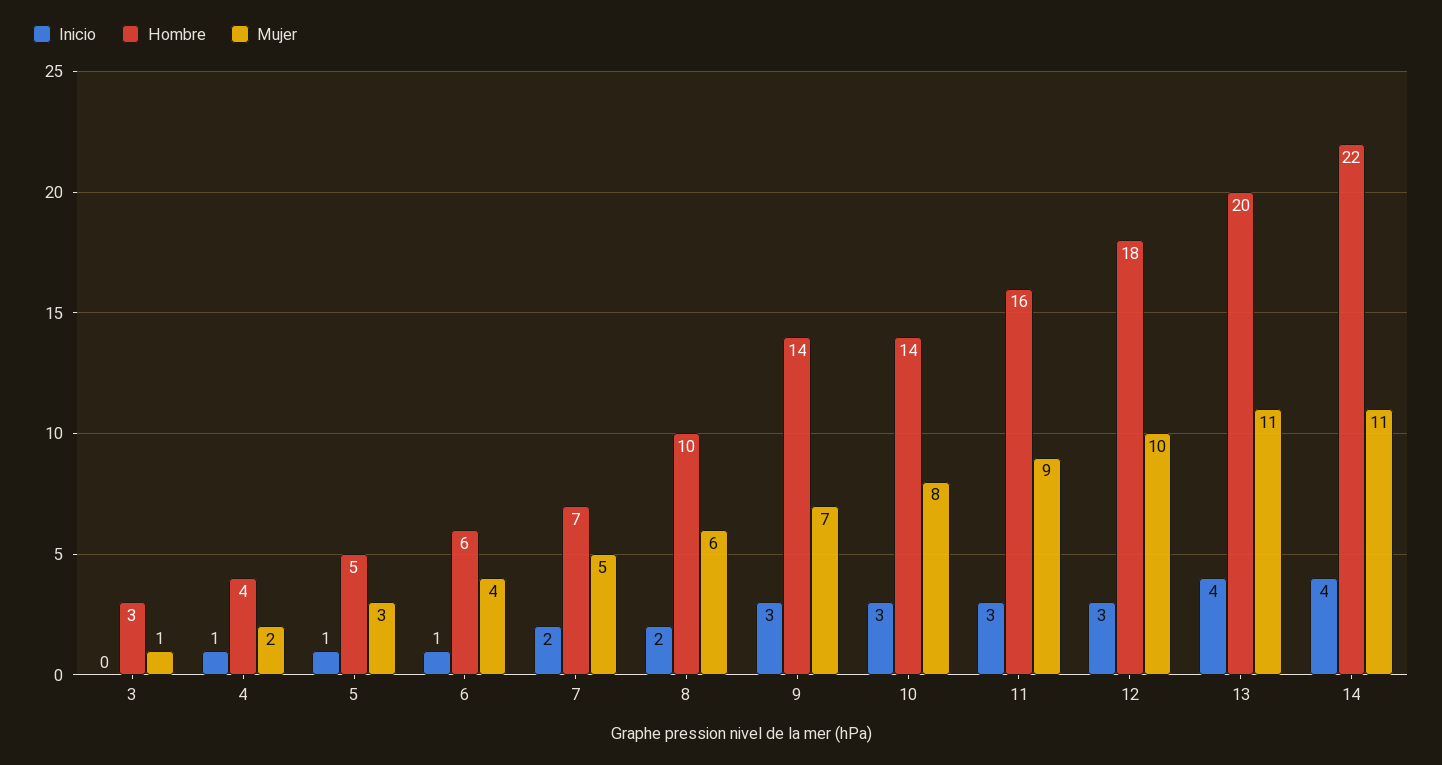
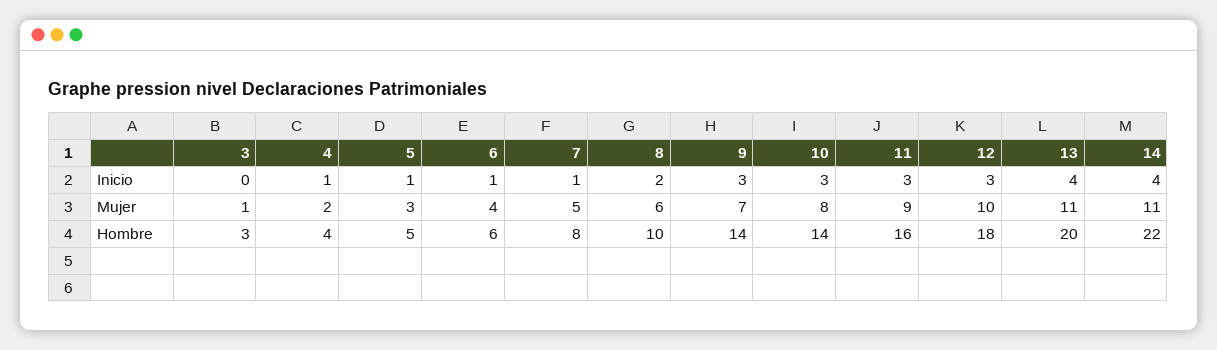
Inicio, 7: 2 -> 1
Hombre, 7: 7 -> 8

